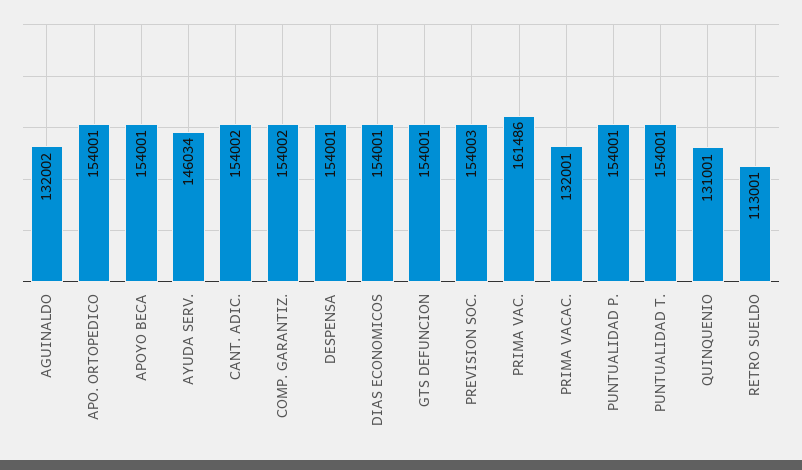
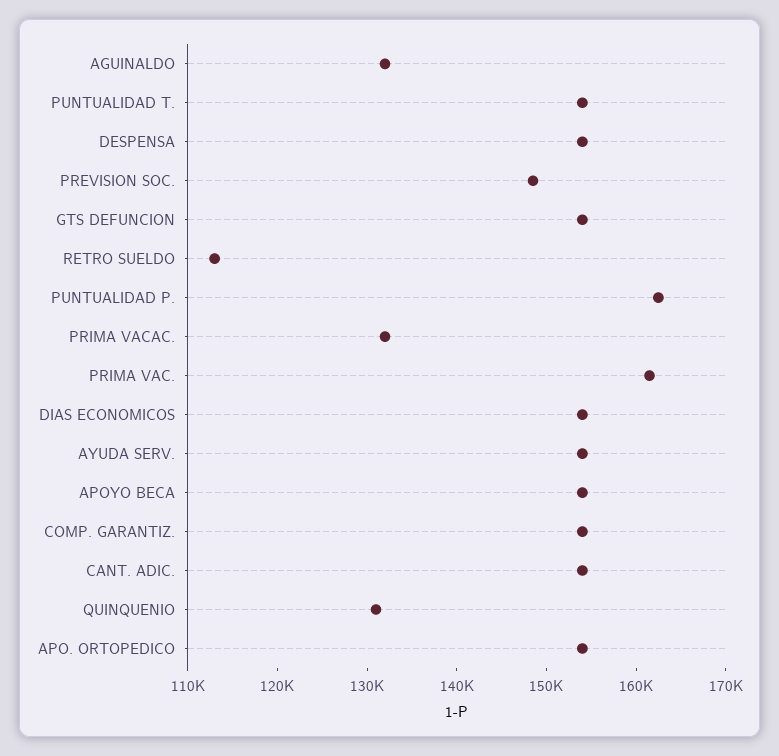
AYUDA SERV.: 146034 -> 154000
PREVISION SOC.: 154003 -> 148000
PUNTUALIDAD P.: 154001 -> 162000

